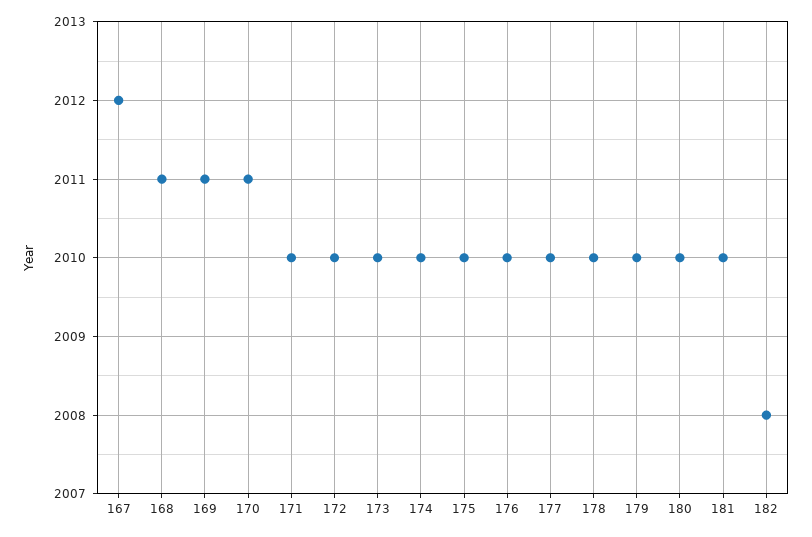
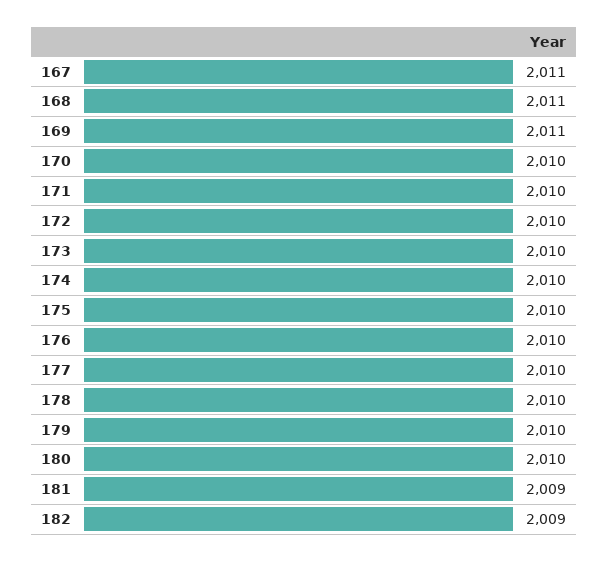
167: 2012 -> 2011
170: 2011 -> 2010
181: 2010 -> 2009
182: 2008 -> 2009

